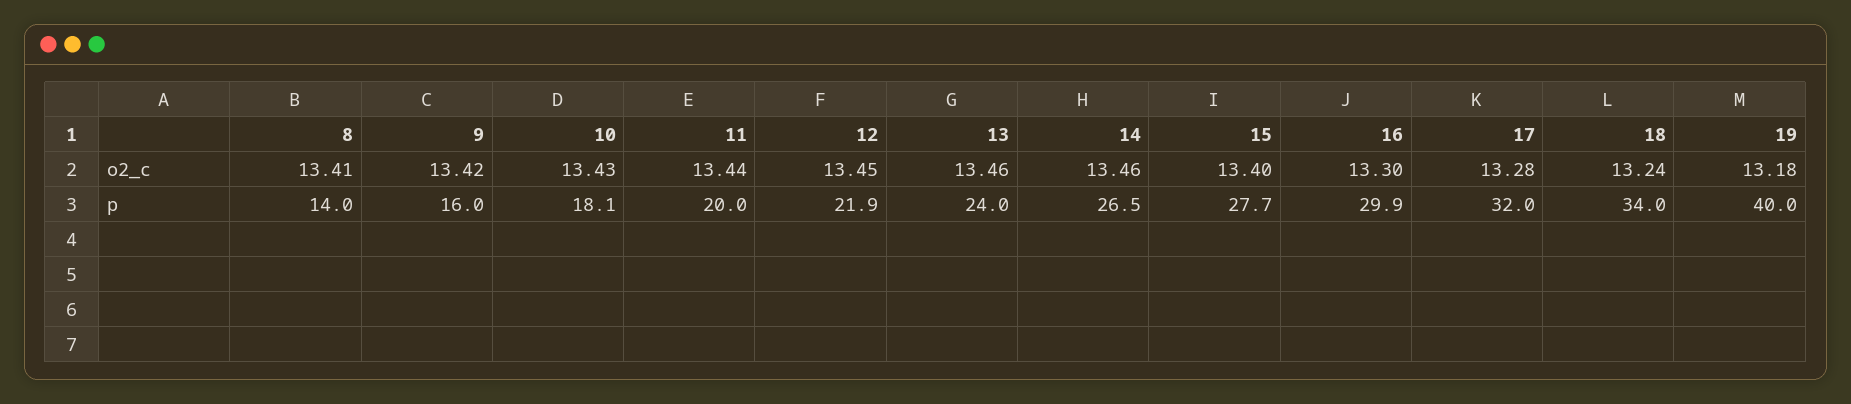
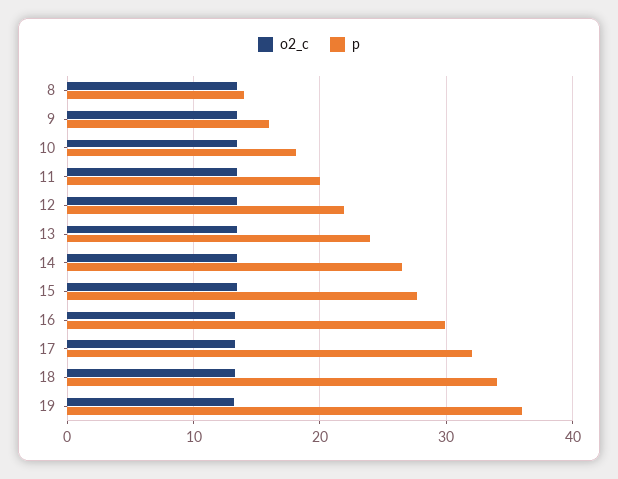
p, 19: 40 -> 36

